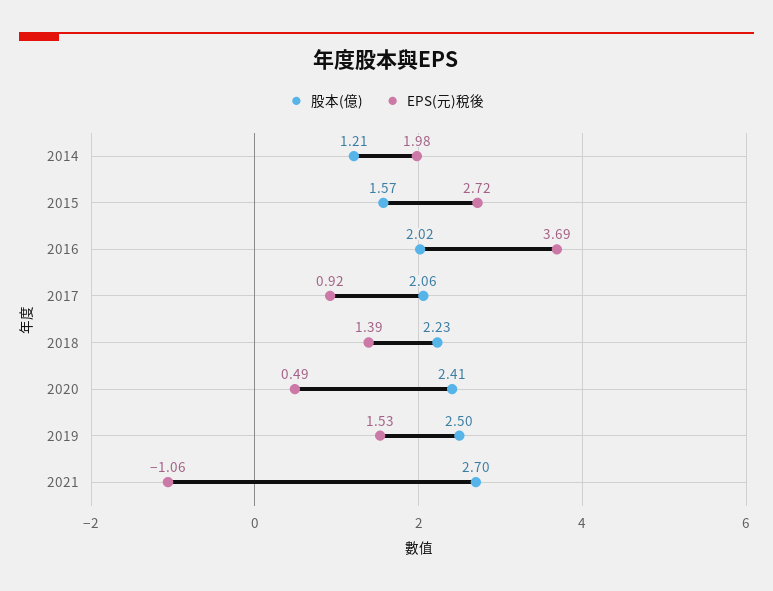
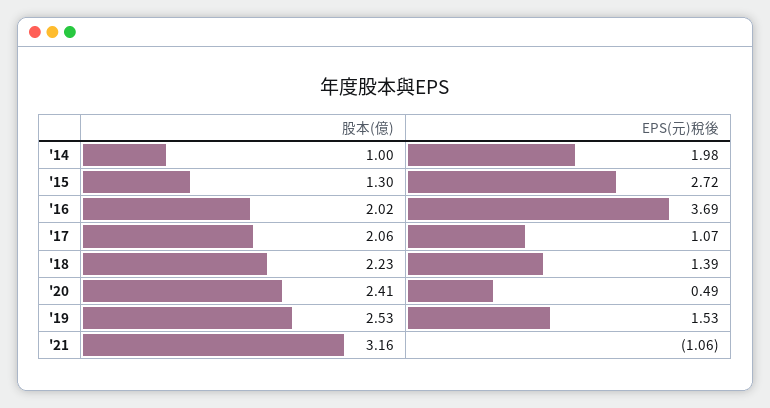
股本(億), 2014: 1.21 -> 1
股本(億), 2015: 1.57 -> 1.3
EPS(元)稅後, 2017: 0.92 -> 1.07
股本(億), 2019: 2.5 -> 2.53
股本(億), 2021: 2.7 -> 3.16

